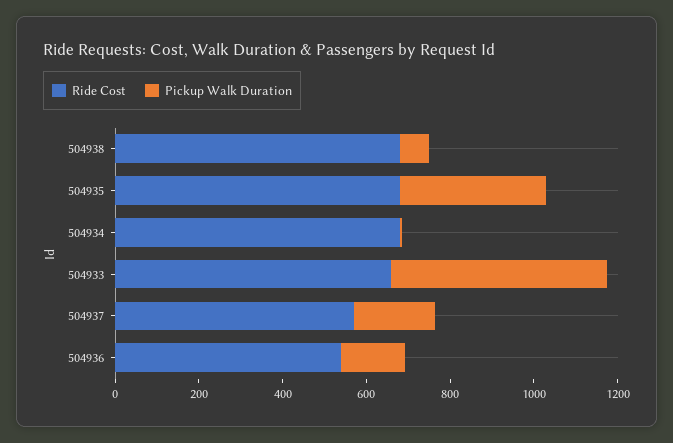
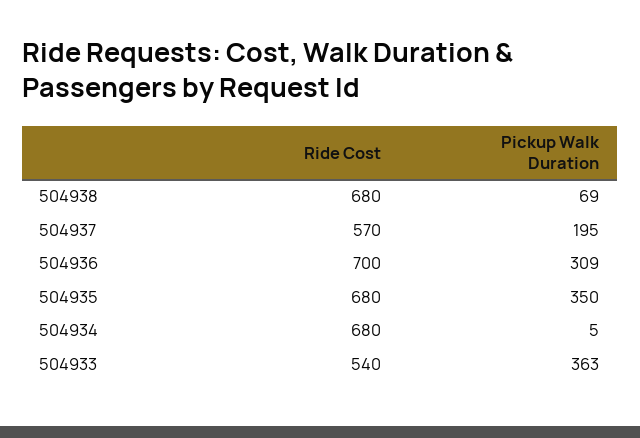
Ride Cost, 504933: 650 -> 540
Pickup Walk Duration, 504933: 500 -> 363
Ride Cost, 504936: 550 -> 700
Pickup Walk Duration, 504936: 150 -> 309

